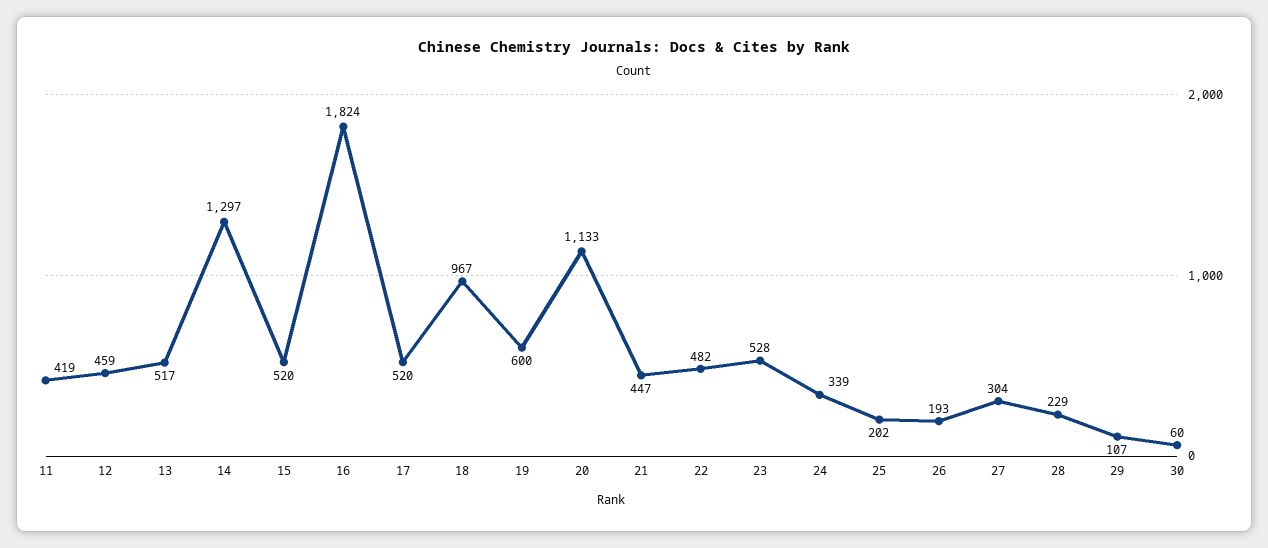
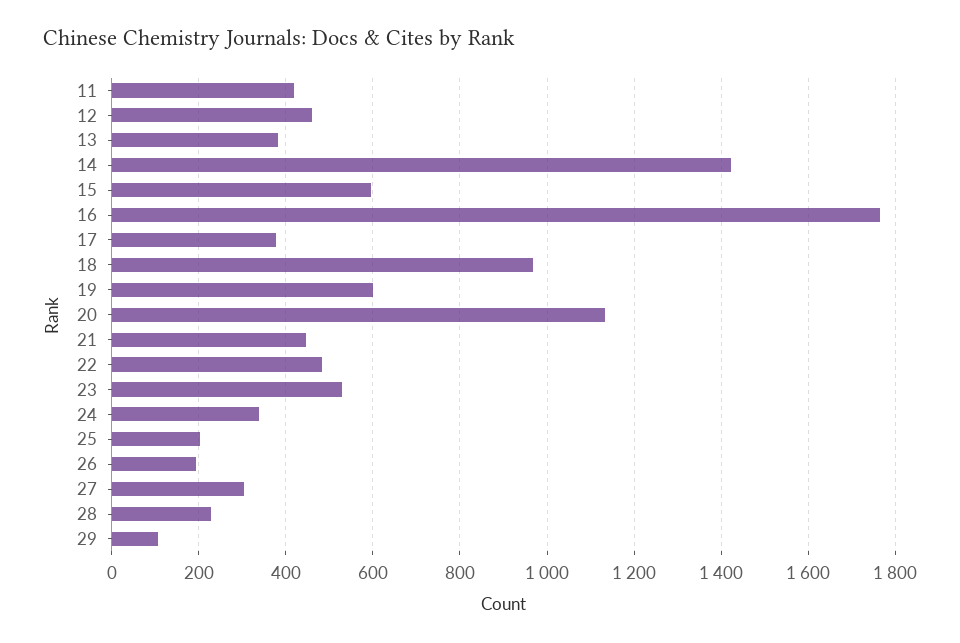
13: 517 -> 380
14: 1297 -> 1420
15: 520 -> 600
16: 1824 -> 1760
17: 520 -> 380
30: 60 -> none

